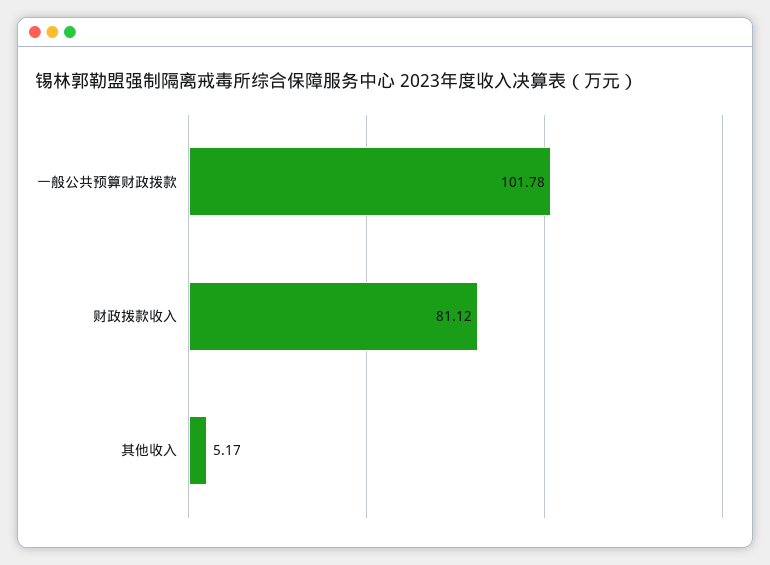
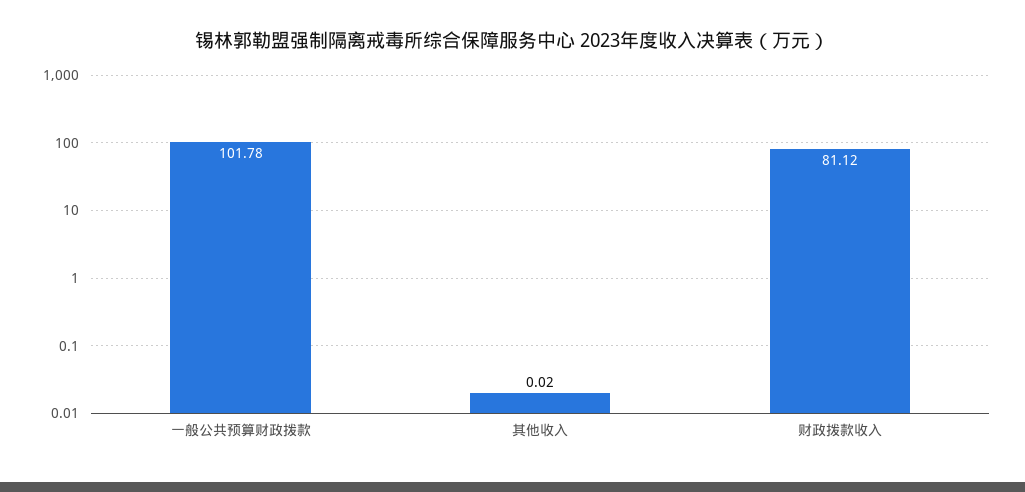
其他收入: 5.17 -> 0.02

